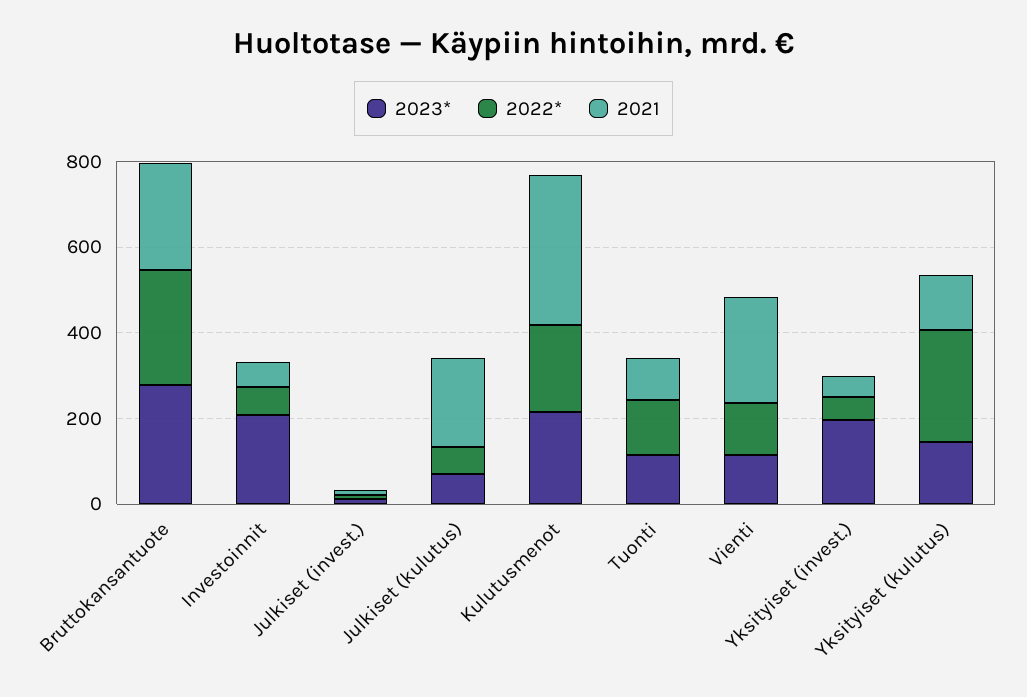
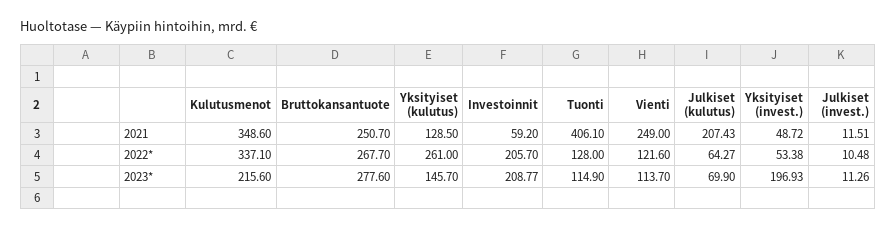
2022*, Investoinnit: 50 -> 205.7
2022*, Kulutusmenot: 200 -> 337.1
2021, Tuonti: 100 -> 406.1

